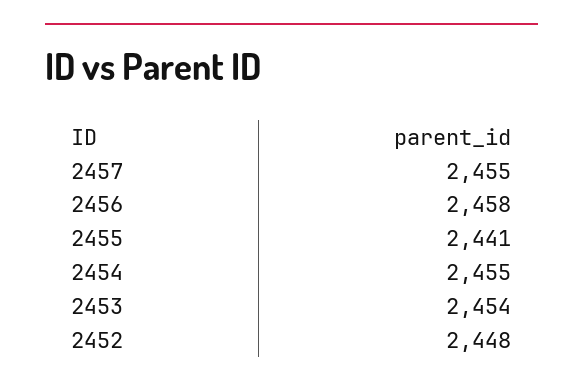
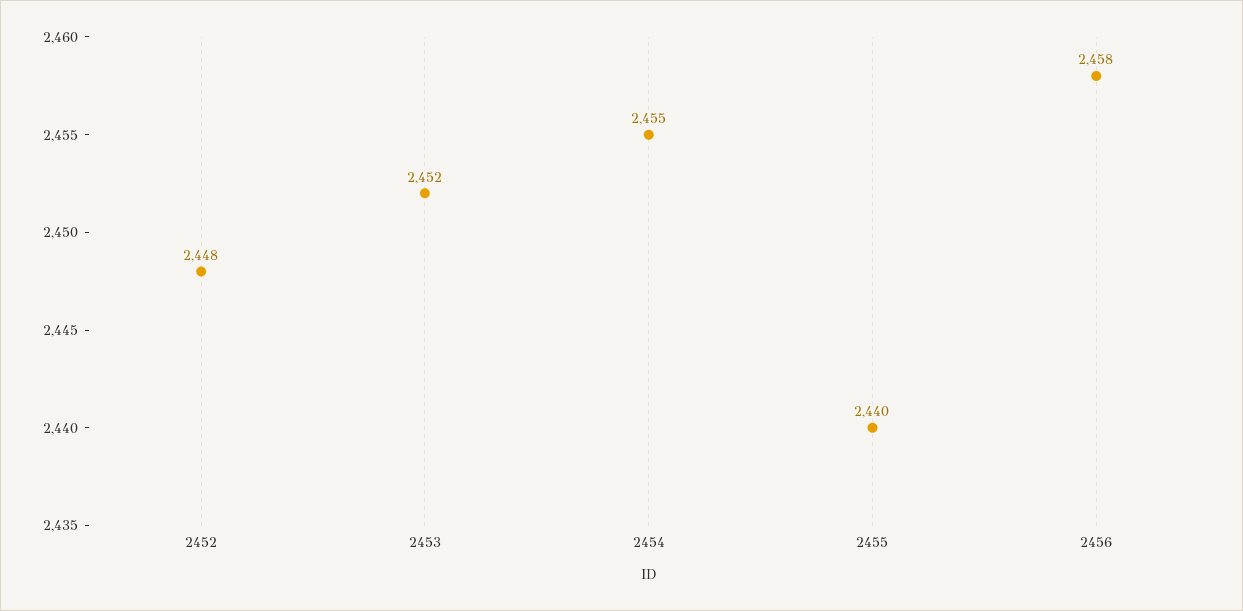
2457: 2455 -> none
2455: 2441 -> 2440
2453: 2454 -> 2452

